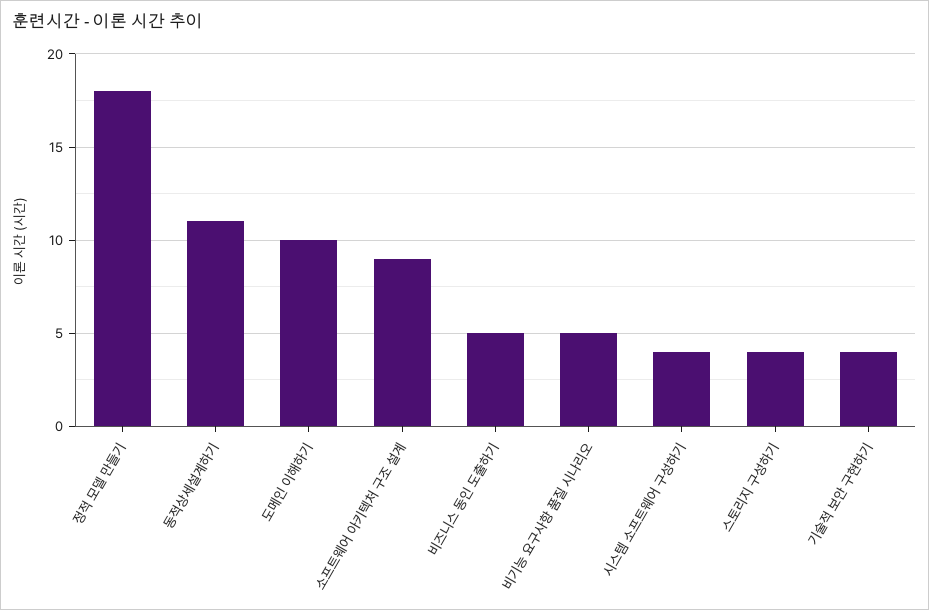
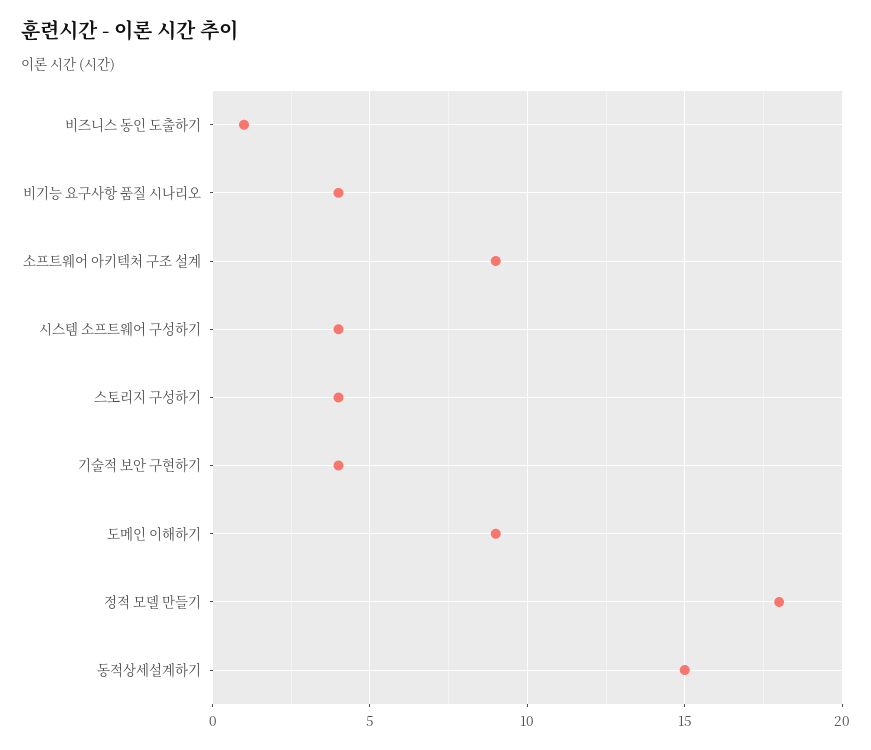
동적상세설계하기: 11 -> 15
도메인 이해하기: 10 -> 9
비즈니스 동인 도출하기: 5 -> 1
비기능 요구사항 품질 시나리오: 5 -> 4

